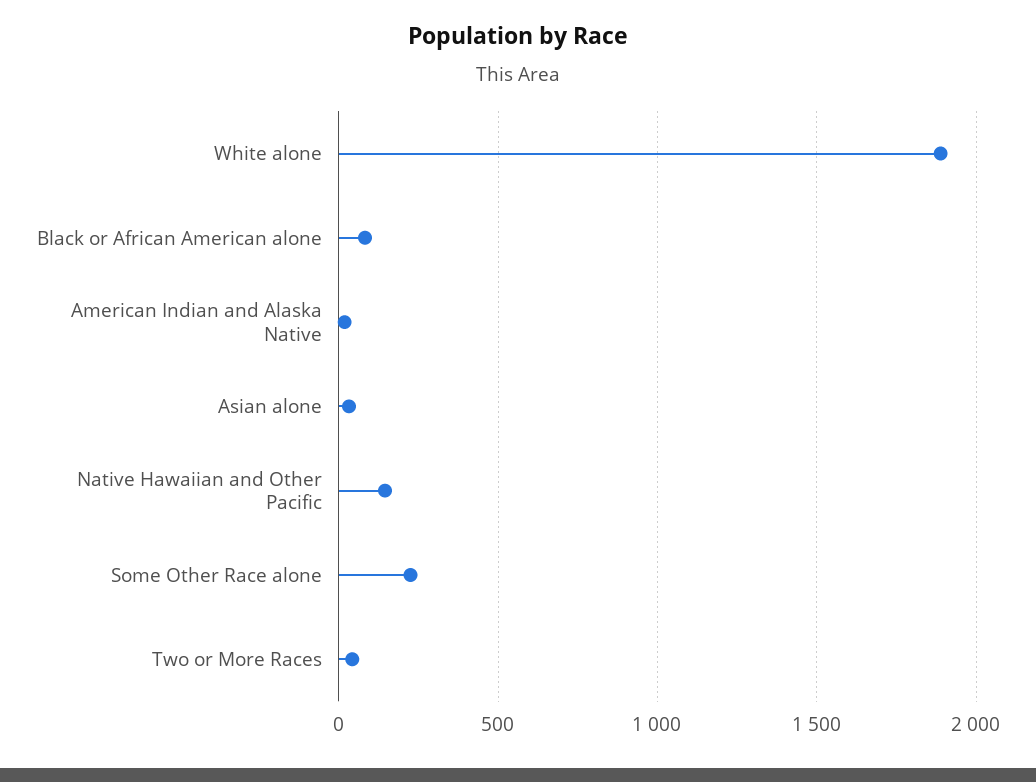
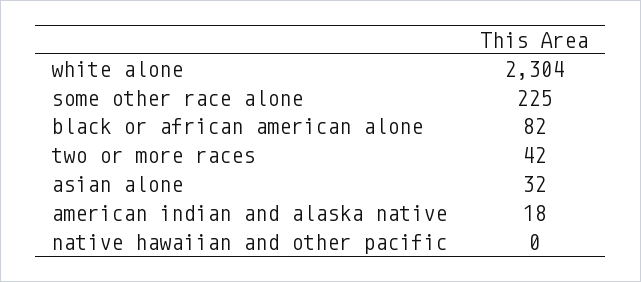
White alone: 1900 -> 2304
Native Hawaiian and Other Pacific: 150 -> 0

